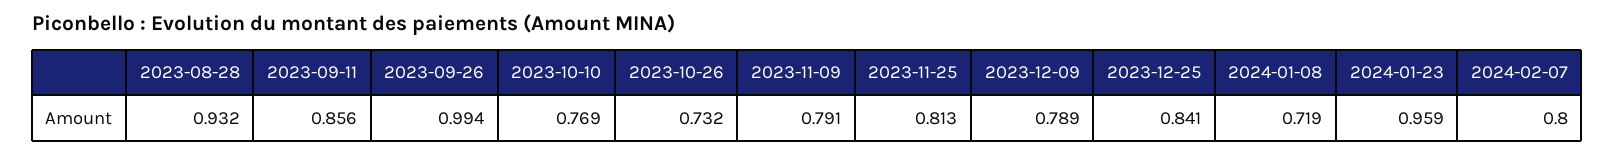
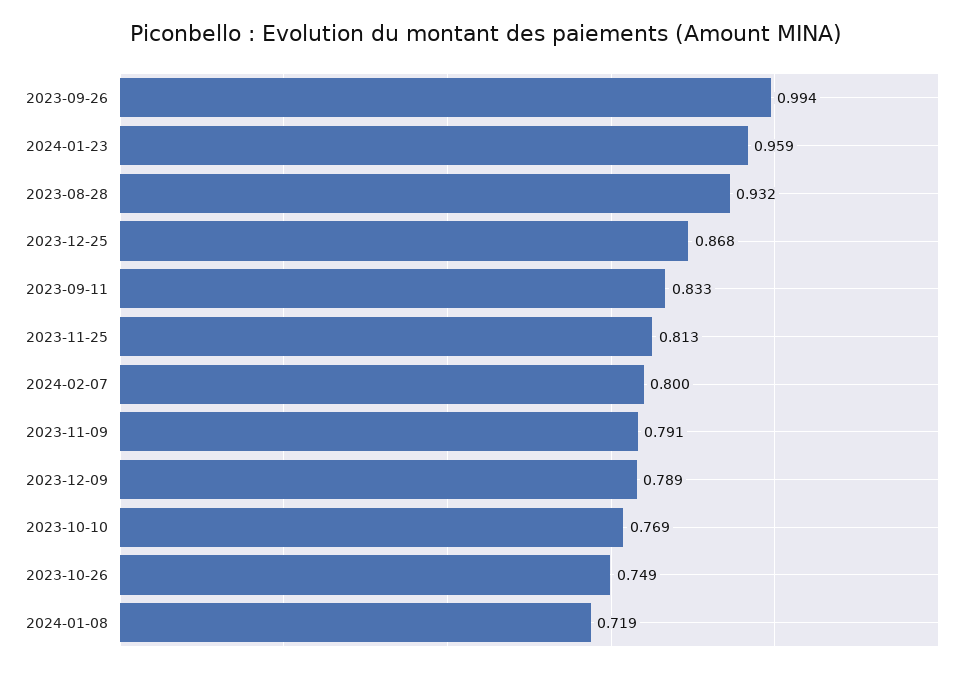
2023-09-11: 0.856 -> 0.833
2023-10-26: 0.732 -> 0.749
2023-12-25: 0.841 -> 0.868

